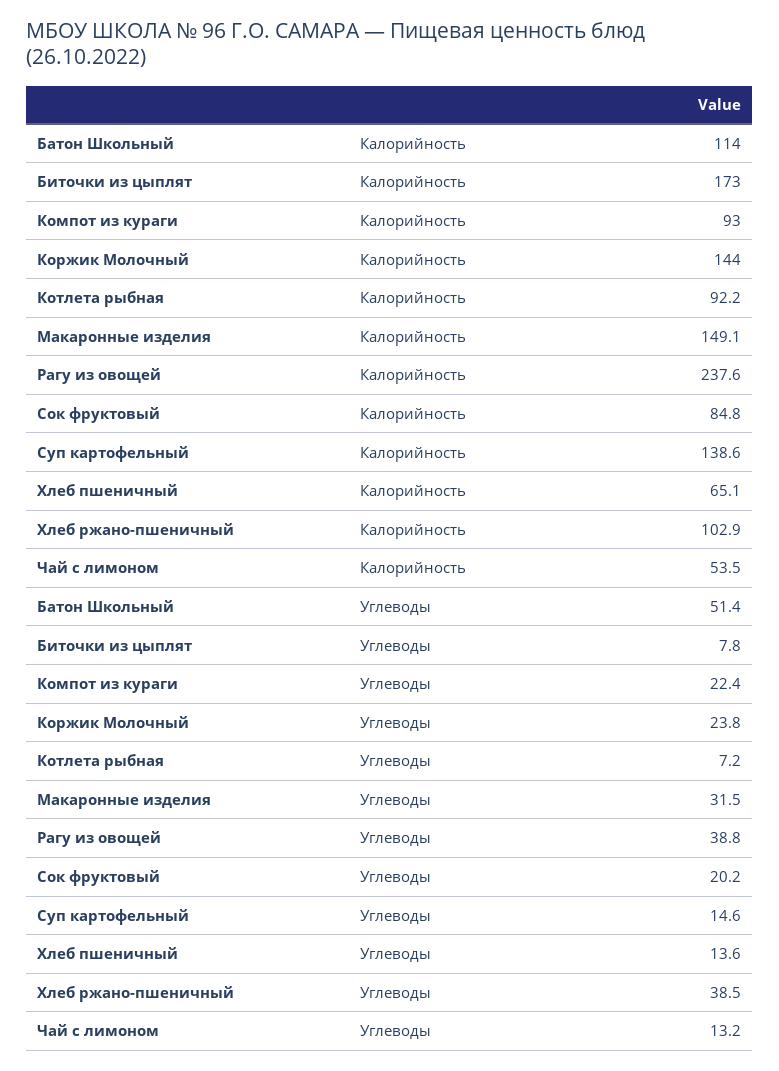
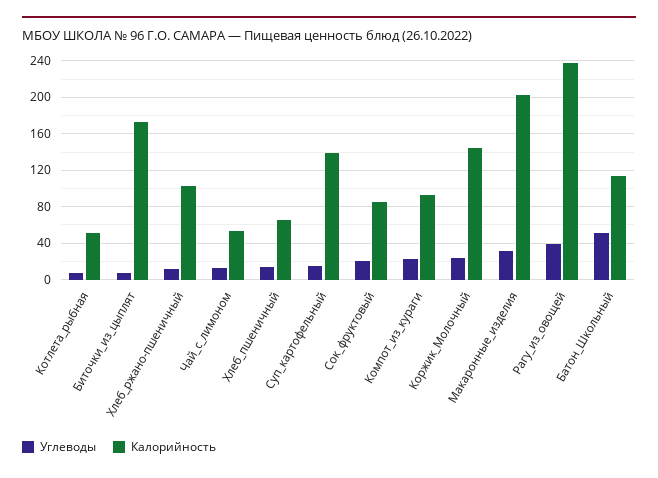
Калорийность, Котлета рыбная: 92.2 -> 50
Калорийность, Макаронные изделия: 149.1 -> 200
Углеводы, Хлеб ржано-пшеничный: 38.5 -> 10

